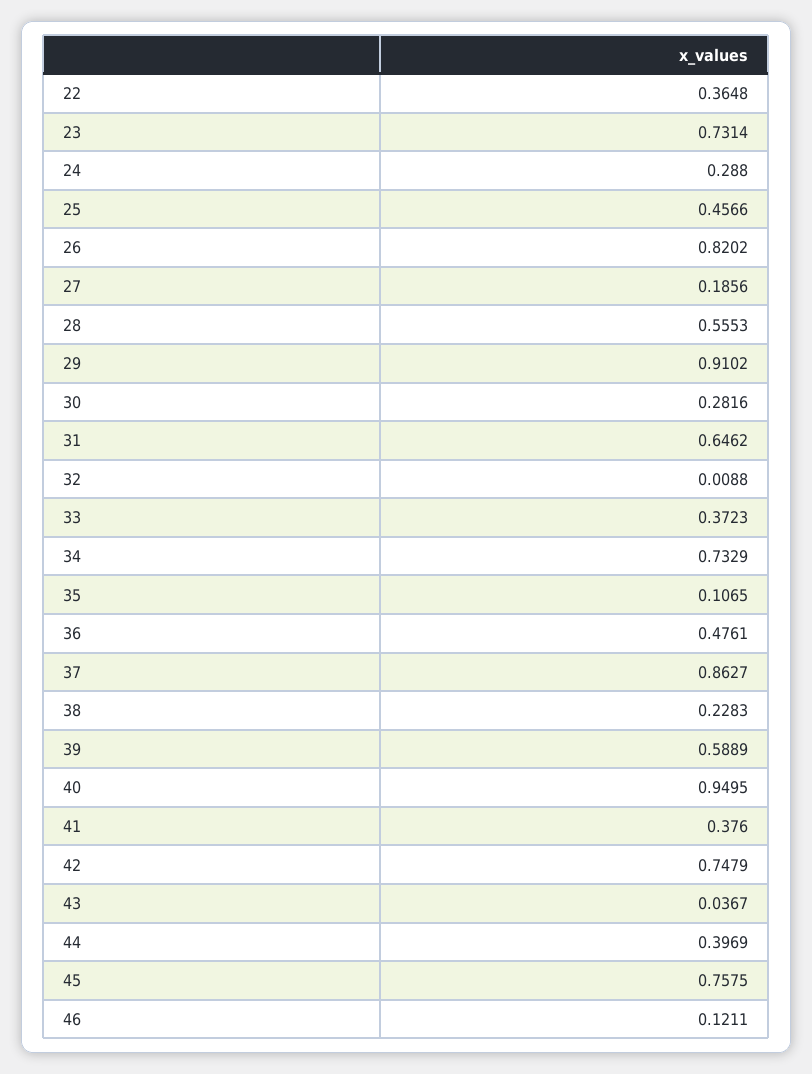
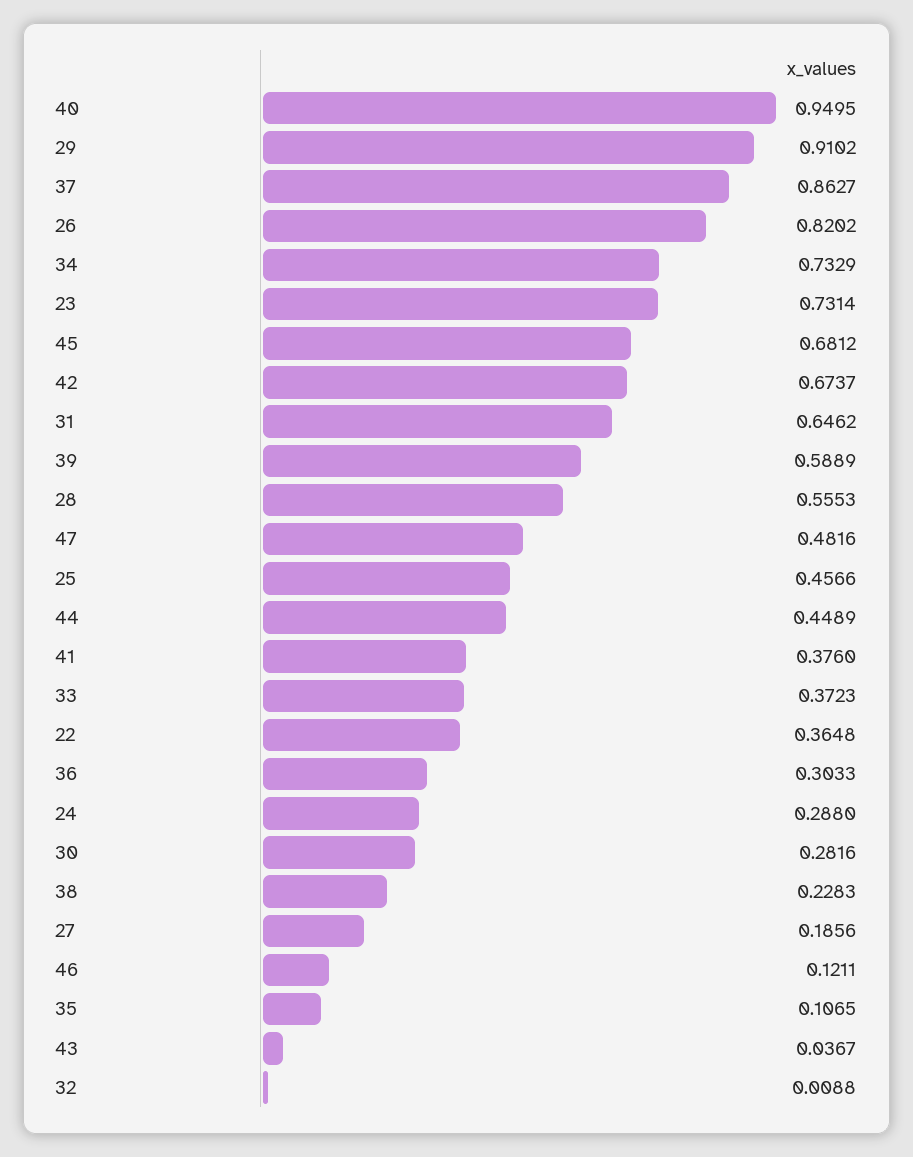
36: 0.4761 -> 0.3033
42: 0.7479 -> 0.6737
44: 0.3969 -> 0.4489
45: 0.7575 -> 0.6812
47: none -> 0.4816

